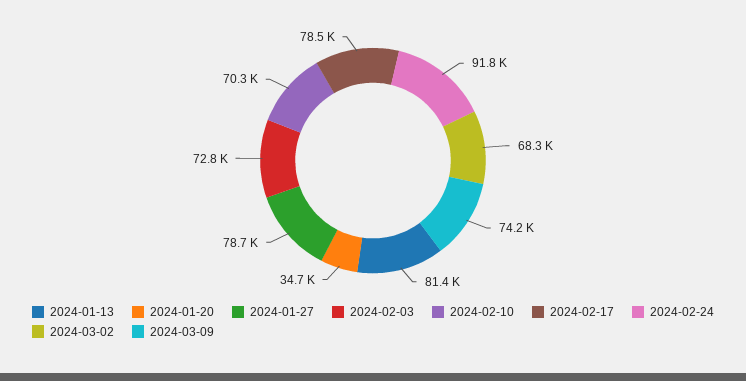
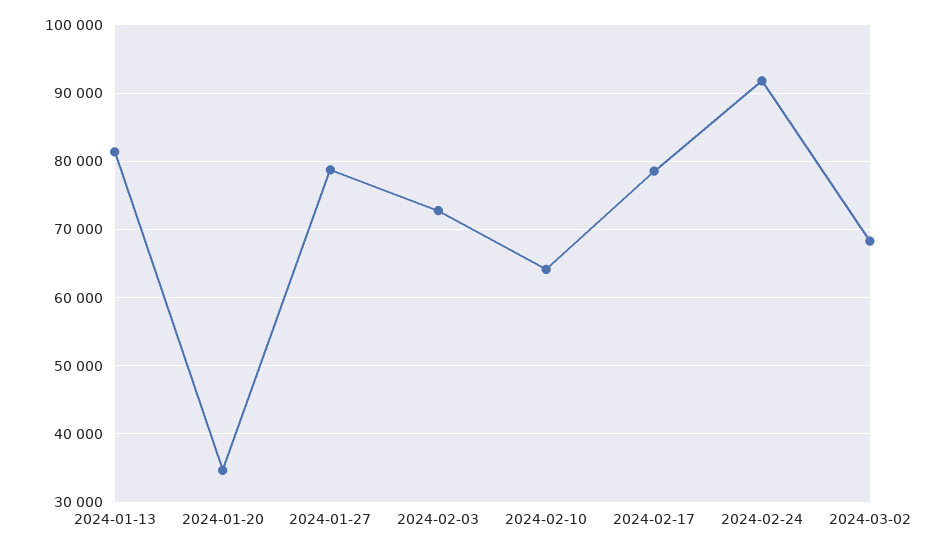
2024-02-10: 70300 -> 64000
2024-03-09: 74200 -> none

